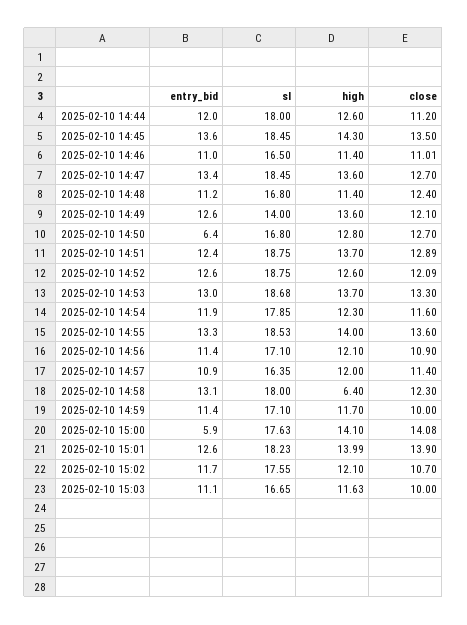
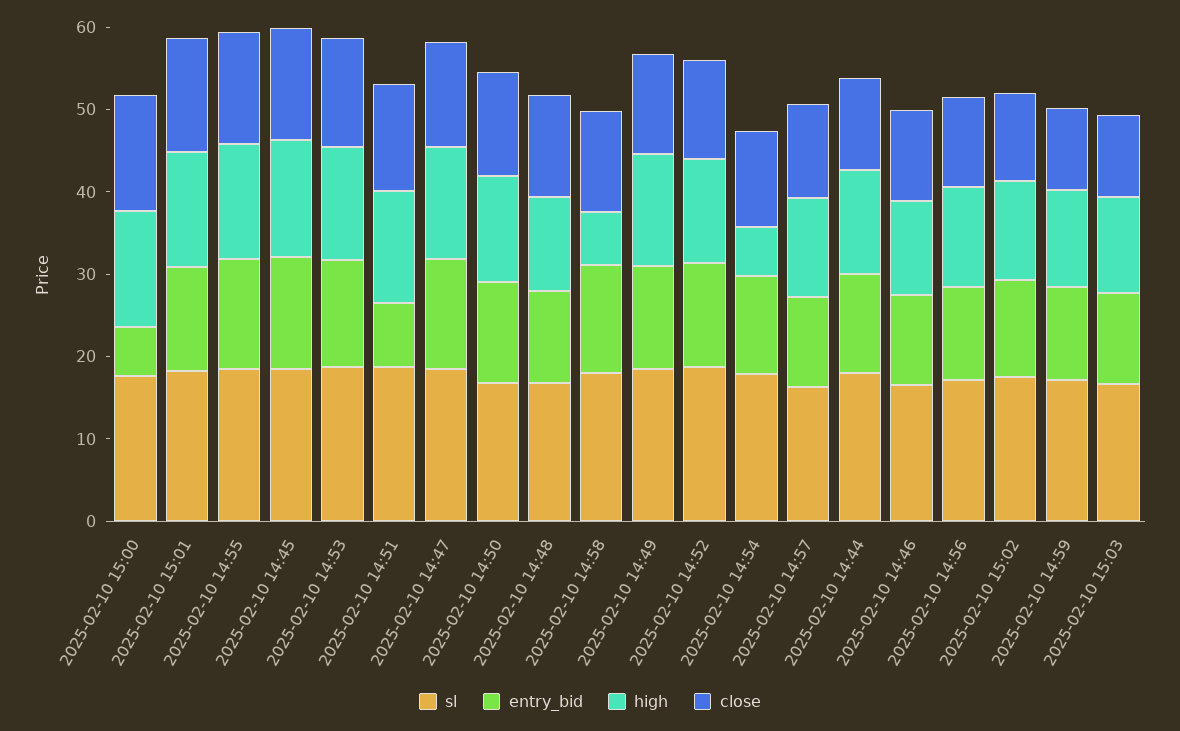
sl, 2025-02-10 14:49: 14 -> 18
entry_bid, 2025-02-10 14:50: 6.4 -> 12
entry_bid, 2025-02-10 14:51: 12.4 -> 8
high, 2025-02-10 14:54: 12.3 -> 6

